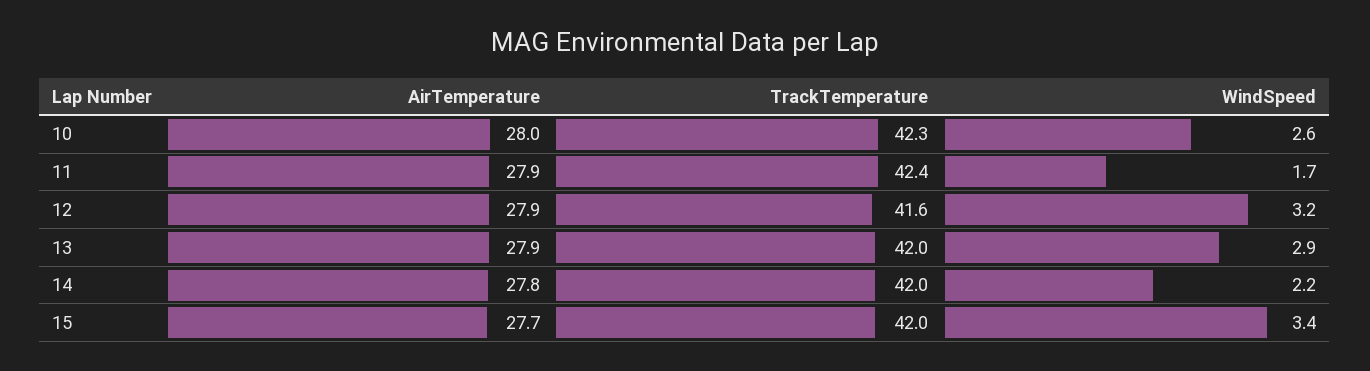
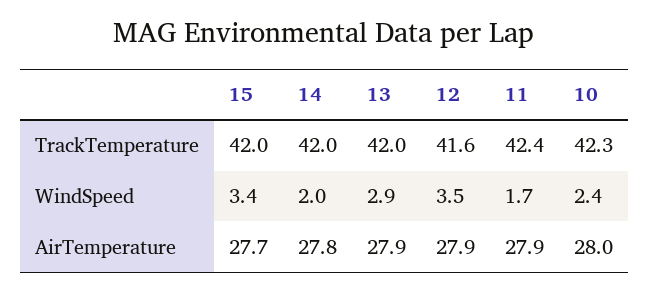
WindSpeed, 10: 2.6 -> 2.4
WindSpeed, 12: 3.2 -> 3.5
WindSpeed, 14: 2.2 -> 2

